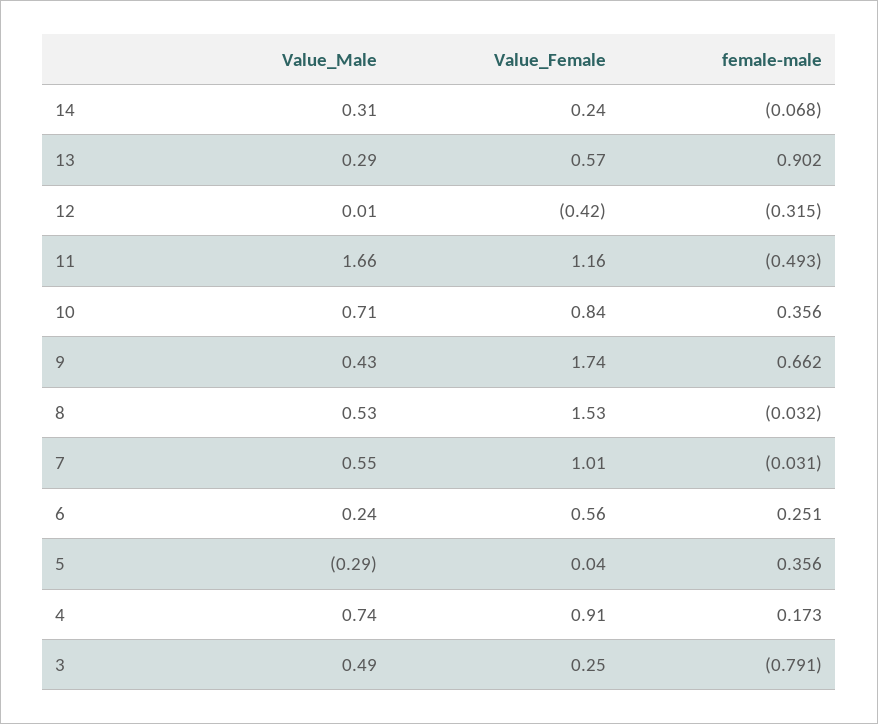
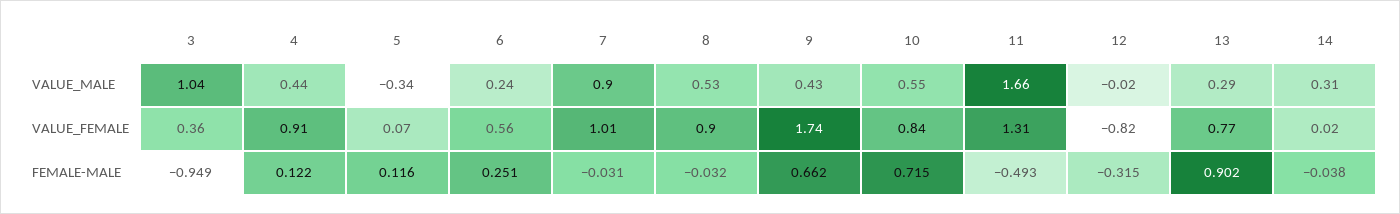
Value_Female, 14: 0.24 -> 0.02
female-male, 14: -0.068 -> -0.038
Value_Female, 13: 0.57 -> 0.77
Value_Male, 12: 0.01 -> -0.02
Value_Female, 12: -0.42 -> -0.82
Value_Female, 11: 1.16 -> 1.31
Value_Male, 10: 0.71 -> 0.55
female-male, 10: 0.356 -> 0.715
Value_Female, 8: 1.53 -> 0.9
Value_Male, 7: 0.55 -> 0.9
Value_Male, 5: -0.29 -> -0.34
Value_Female, 5: 0.04 -> 0.07
female-male, 5: 0.356 -> 0.116
Value_Male, 4: 0.74 -> 0.44
female-male, 4: 0.173 -> 0.122
Value_Male, 3: 0.49 -> 1.04
Value_Female, 3: 0.25 -> 0.36
female-male, 3: -0.791 -> -0.949

